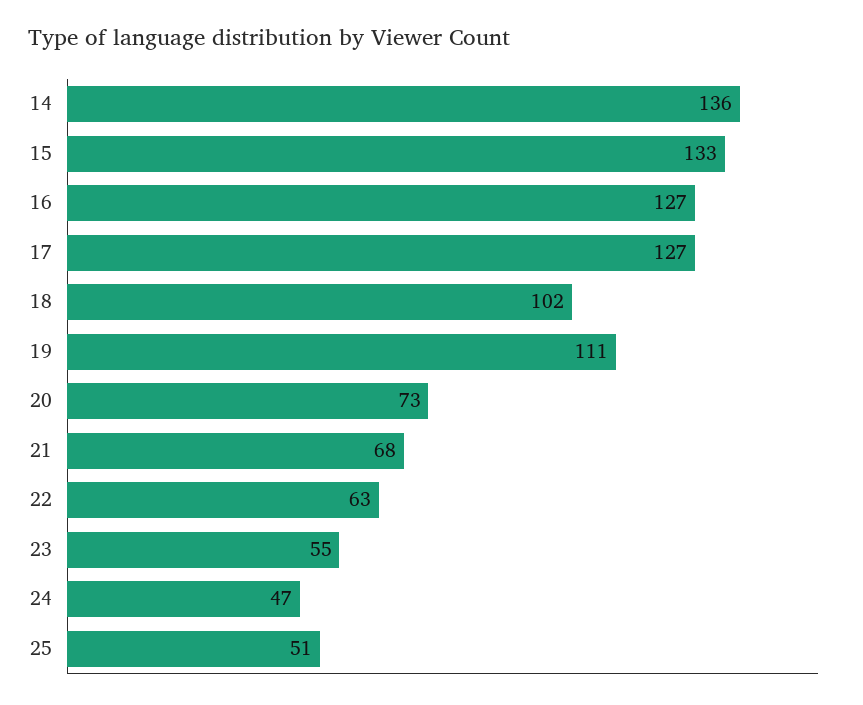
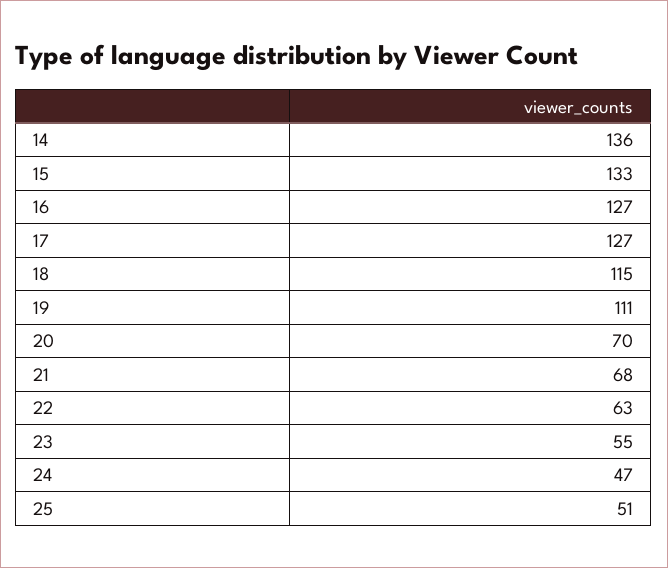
18: 102 -> 115
20: 73 -> 70

